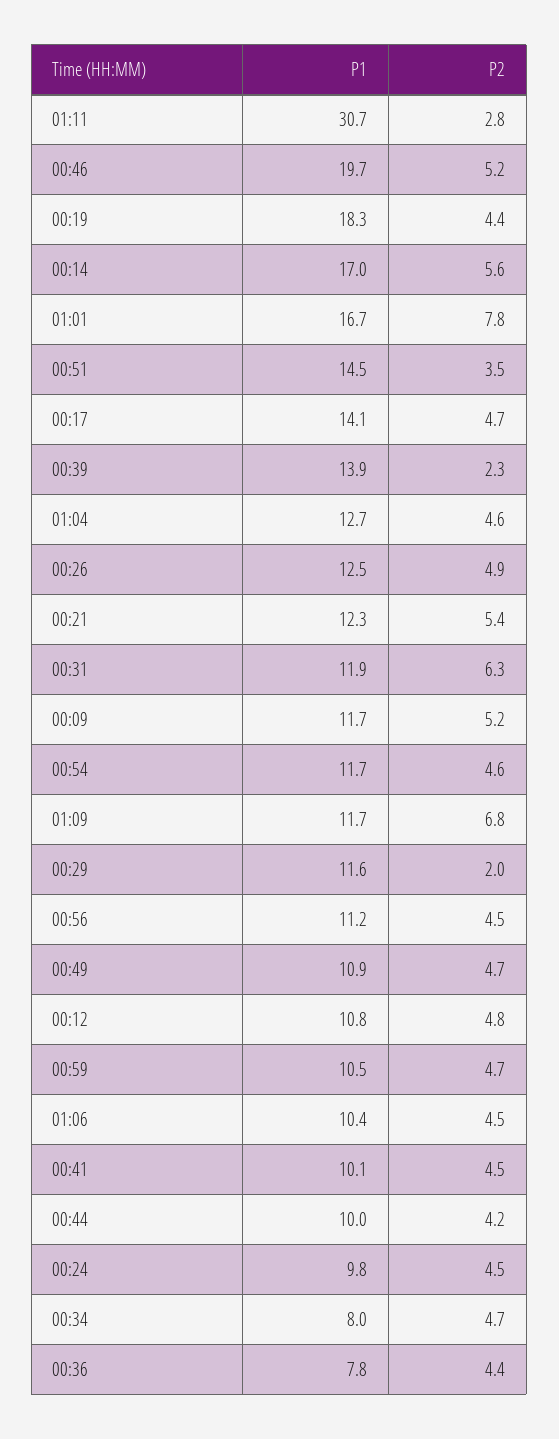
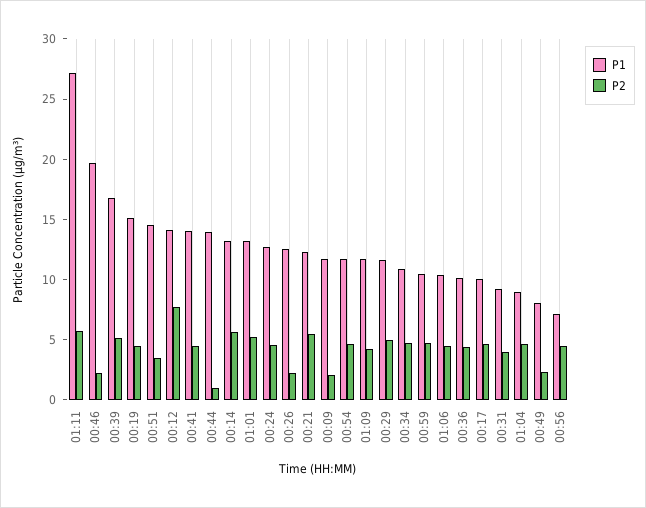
P1, 01:11: 30.7 -> 27
P2, 01:11: 2.8 -> 6
P2, 00:46: 5.2 -> 2
P1, 00:19: 18.3 -> 15
P1, 00:14: 17 -> 13
P1, 01:01: 16.7 -> 13
P2, 01:01: 7.8 -> 5
P1, 00:17: 14.1 -> 10
P1, 00:39: 13.9 -> 17
P2, 00:39: 2.3 -> 5
P1, 01:04: 12.7 -> 9
P2, 00:26: 4.9 -> 2
P1, 00:31: 11.9 -> 9
P2, 00:31: 6.3 -> 4
P2, 00:09: 5.2 -> 2
P2, 01:09: 6.8 -> 4
P2, 00:29: 2 -> 5
P1, 00:56: 11.2 -> 7
P1, 00:49: 10.9 -> 8
P2, 00:49: 4.7 -> 2
P1, 00:12: 10.8 -> 14
P2, 00:12: 4.8 -> 8
P1, 00:41: 10.1 -> 14
P1, 00:44: 10 -> 14
P2, 00:44: 4.2 -> 1
P1, 00:24: 9.8 -> 13
P1, 00:34: 8 -> 11
P1, 00:36: 7.8 -> 10

